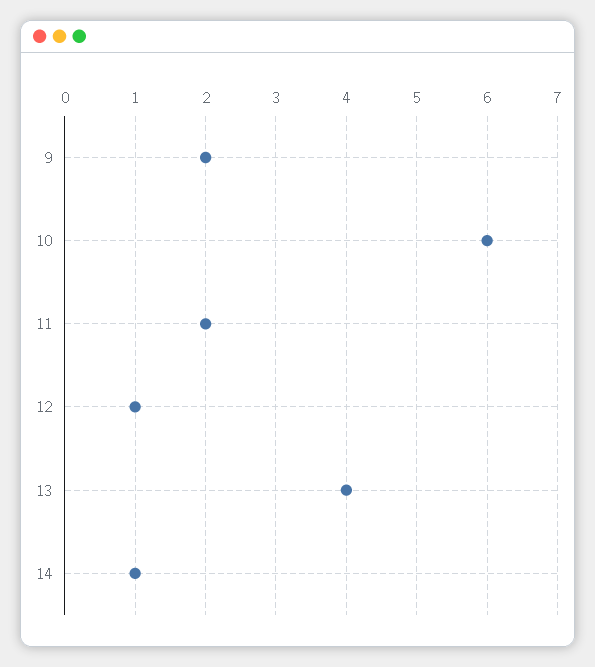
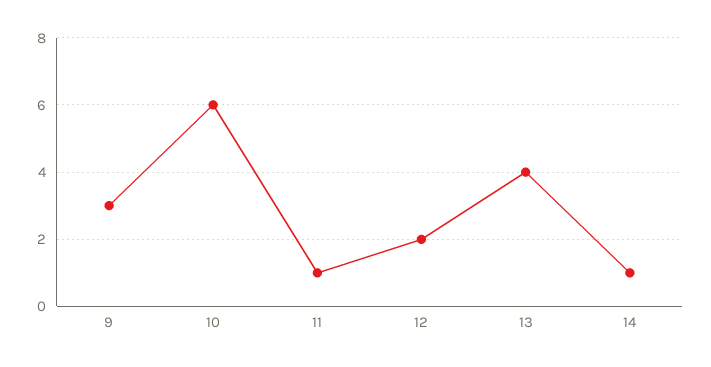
9: 2 -> 3
11: 2 -> 1
12: 1 -> 2

